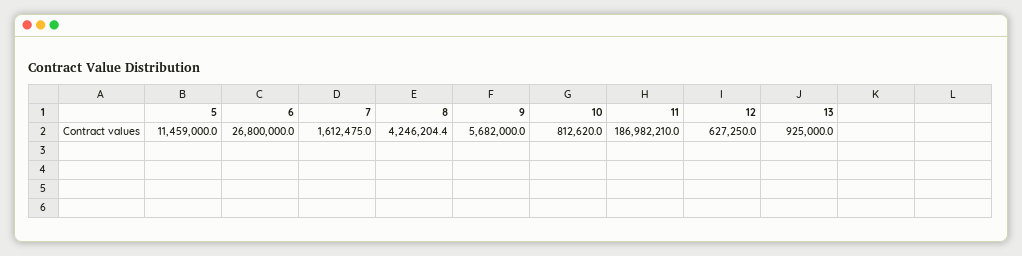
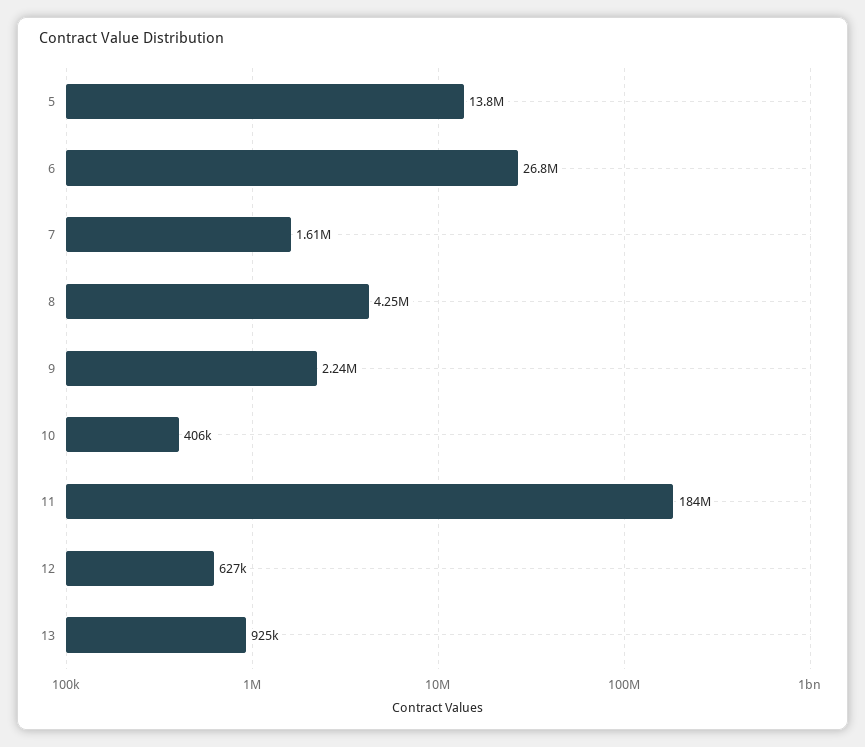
5: 11459000 -> 13800000
9: 5682000 -> 2240000
10: 812620 -> 406000
11: 186982210 -> 184000000

